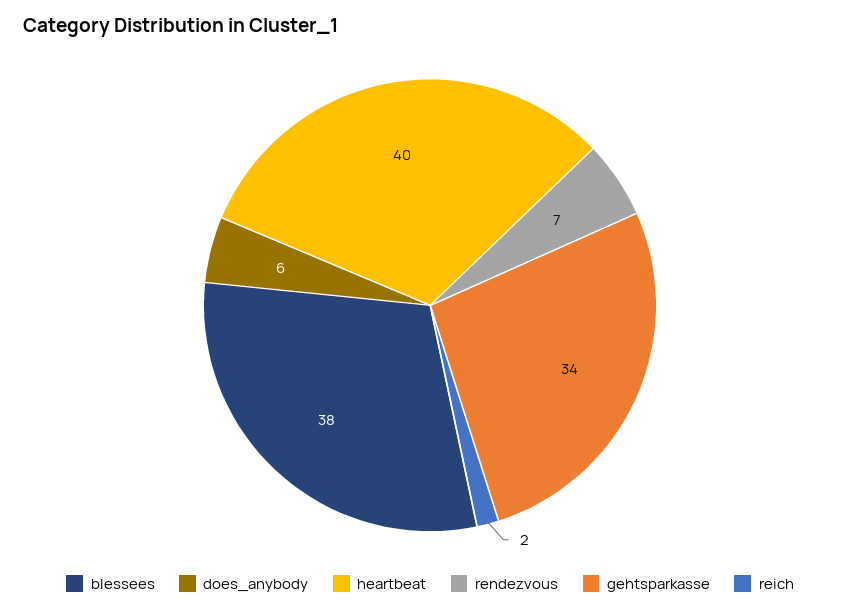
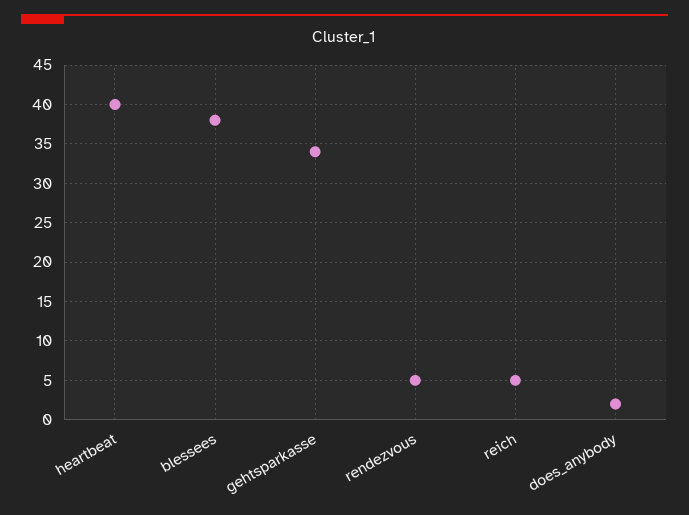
does_anybody: 6 -> 2
rendezvous: 7 -> 5
reich: 2 -> 5

